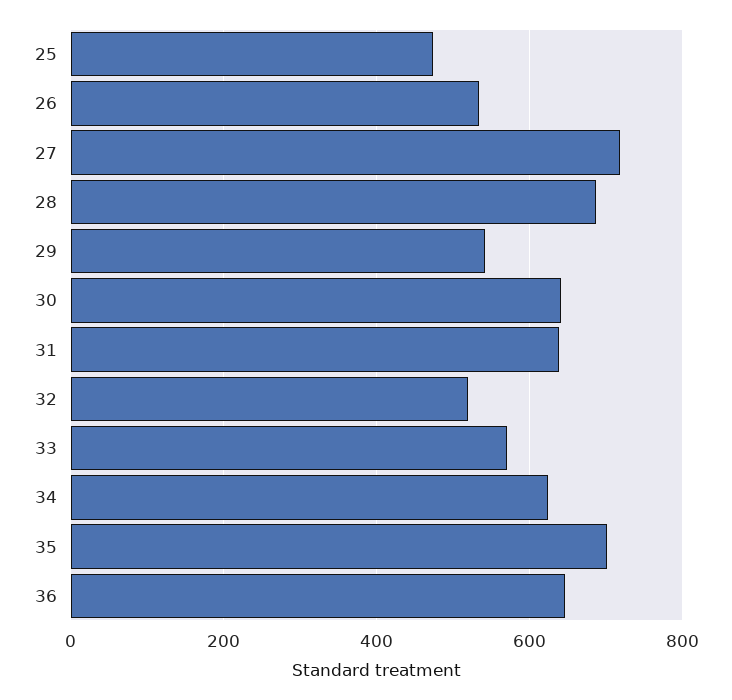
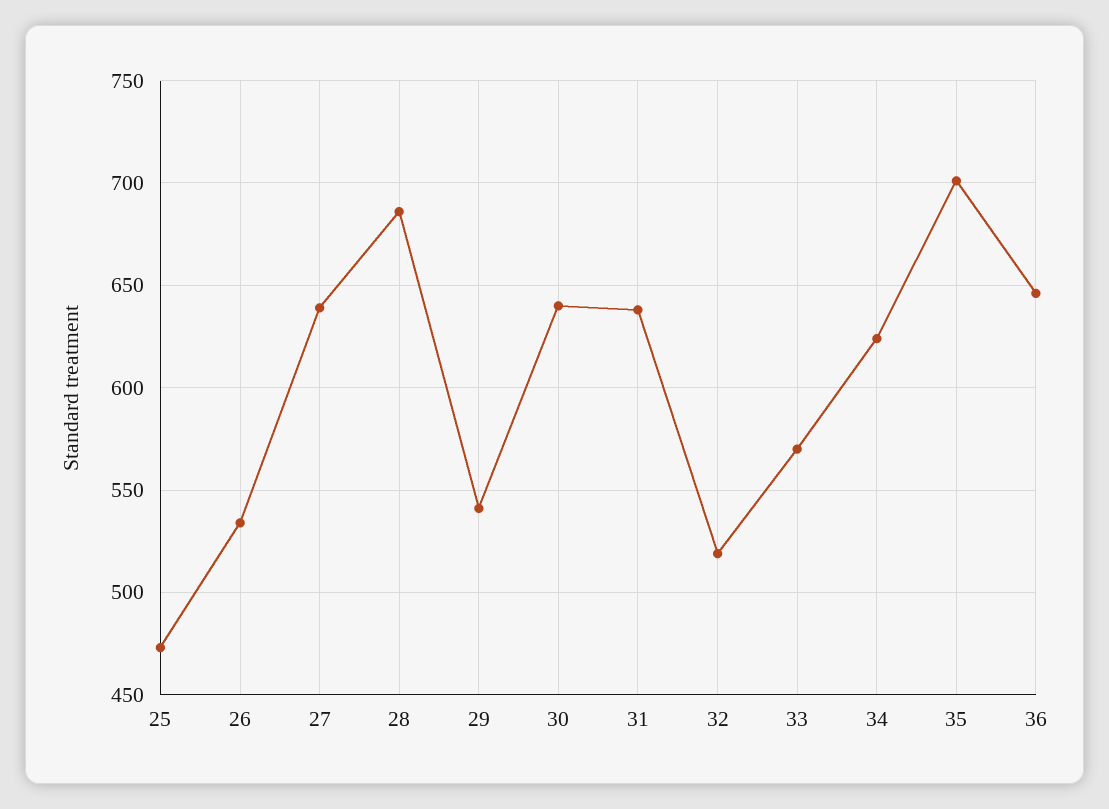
27: 720 -> 640

